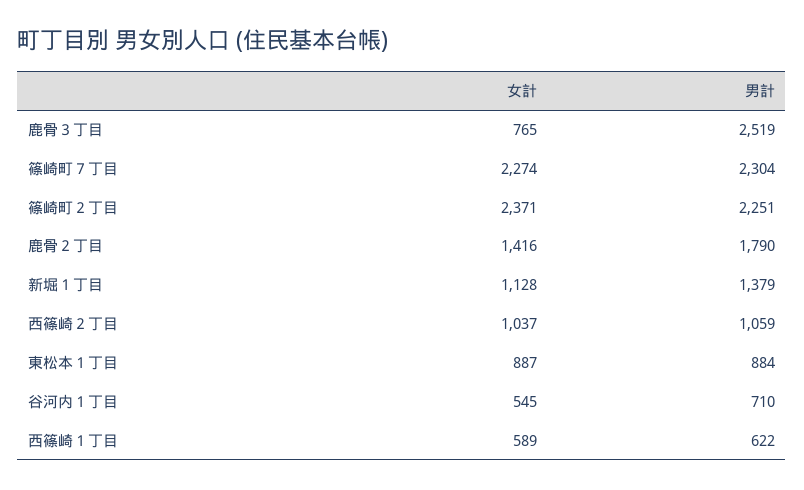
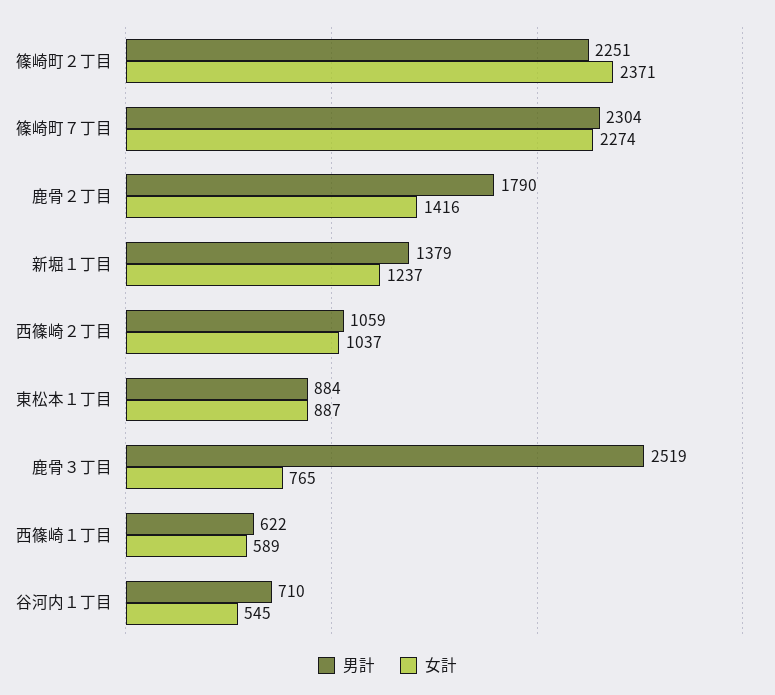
女計, 新堀１丁目: 1128 -> 1237

